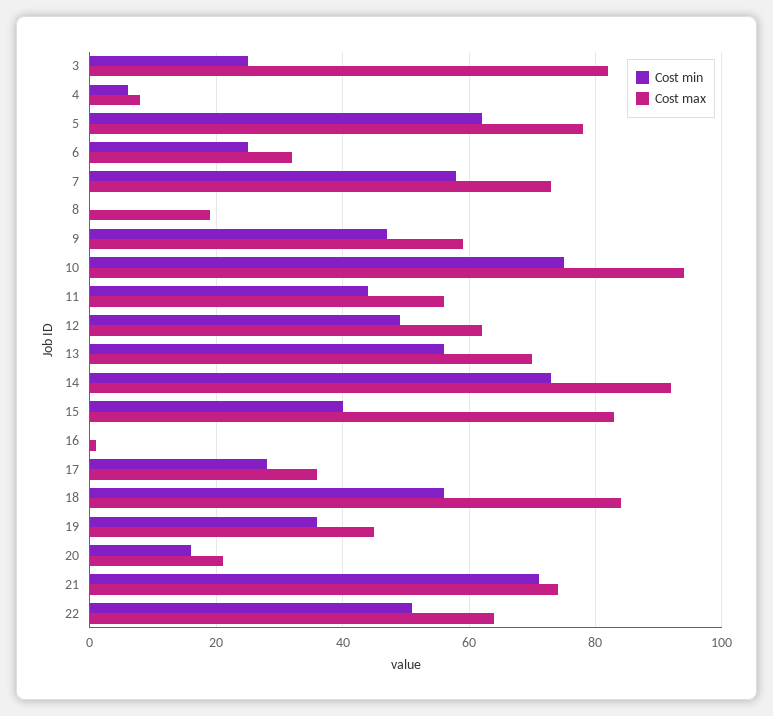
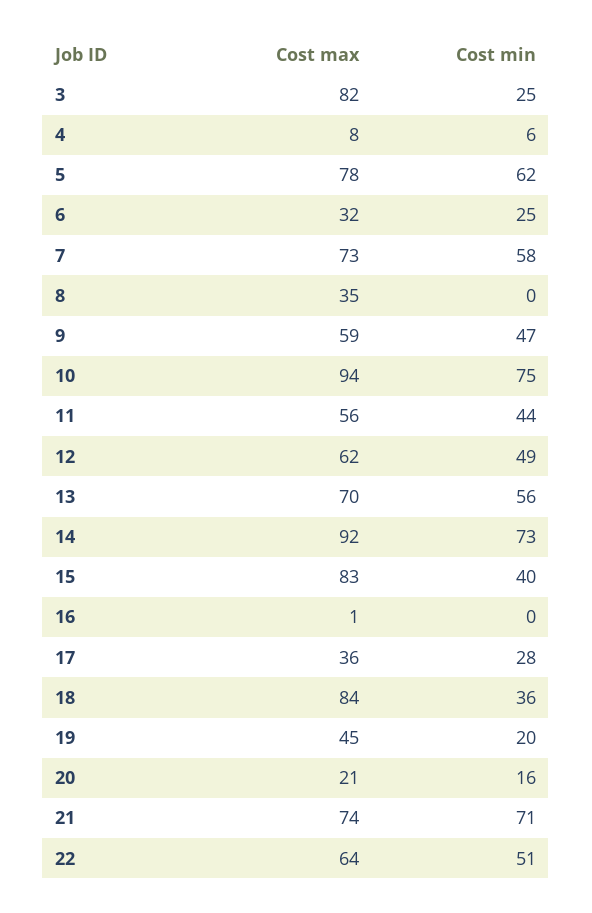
Cost max, 8: 20 -> 35
Cost min, 18: 55 -> 36
Cost min, 19: 35 -> 20

